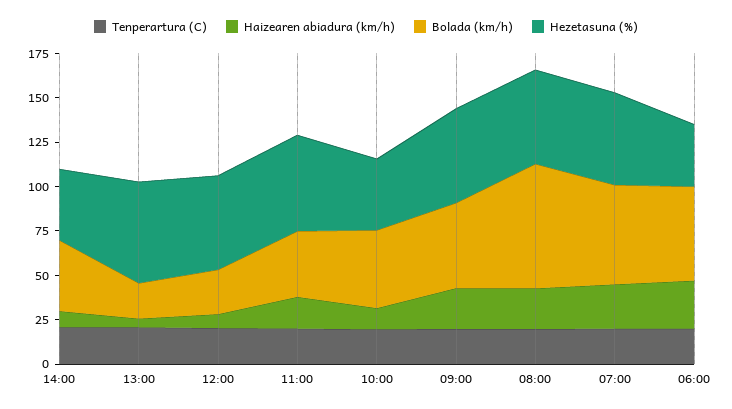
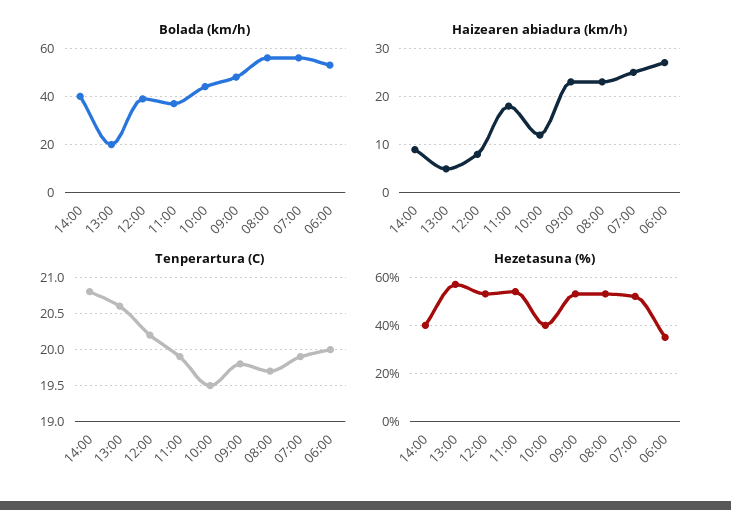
Bolada (km/h), 12:00: 25 -> 40
Bolada (km/h), 08:00: 70 -> 55

